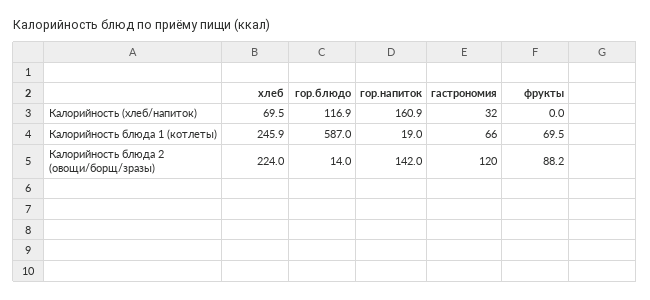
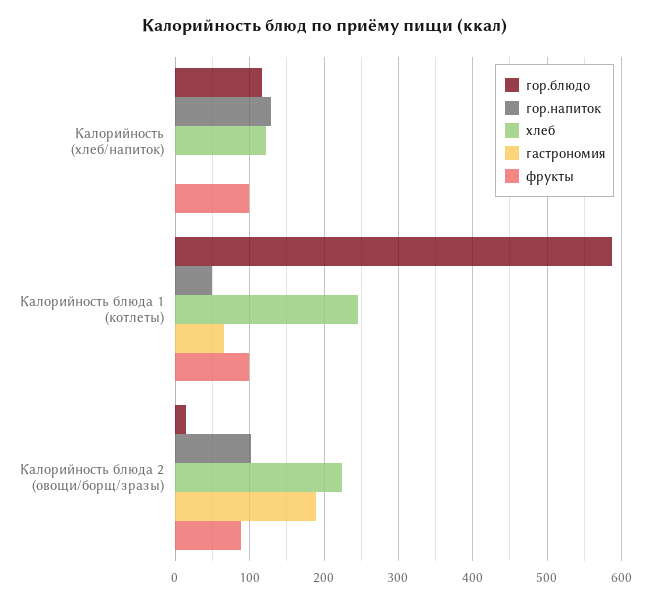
хлеб, Калорийность (хлеб/напиток): 69.5 -> 120
гор.напиток, Калорийность (хлеб/напиток): 160.9 -> 130
гастрономия, Калорийность (хлеб/напиток): 32 -> 0
фрукты, Калорийность (хлеб/напиток): 0 -> 100
гор.напиток, Калорийность блюда 1 (котлеты): 19 -> 50
фрукты, Калорийность блюда 1 (котлеты): 69.5 -> 100
гор.напиток, Калорийность блюда 2 (овощи/борщ/зразы): 142 -> 100
гастрономия, Калорийность блюда 2 (овощи/борщ/зразы): 120 -> 190

